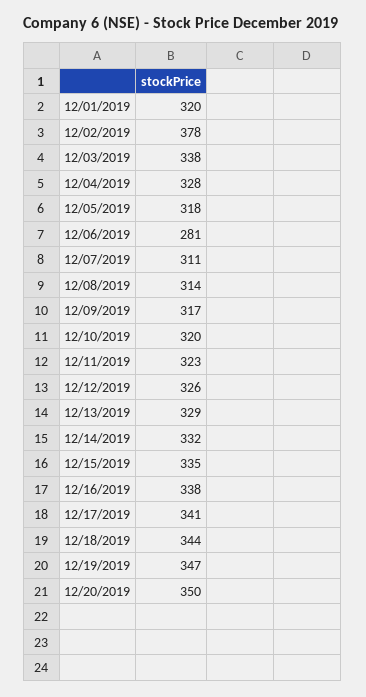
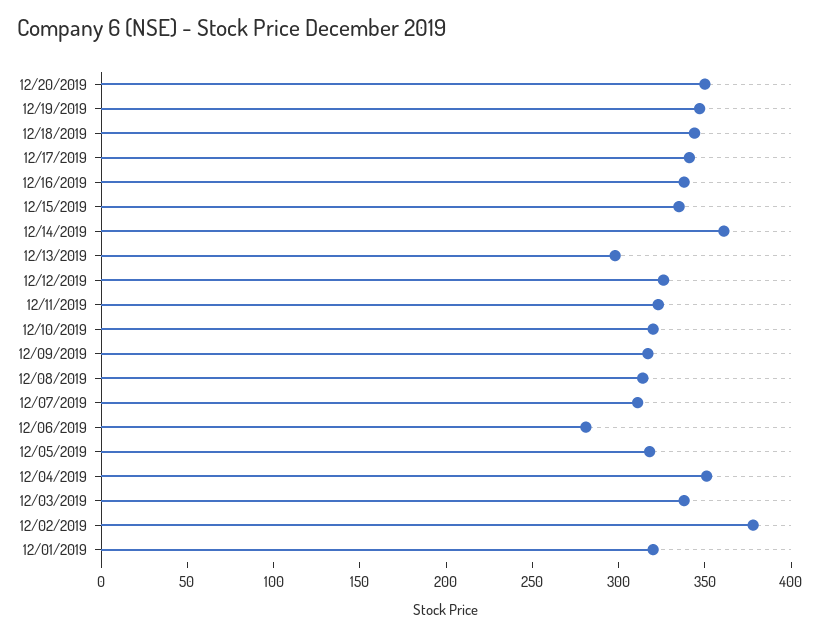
12/04/2019: 328 -> 350
12/13/2019: 329 -> 300
12/14/2019: 332 -> 360

